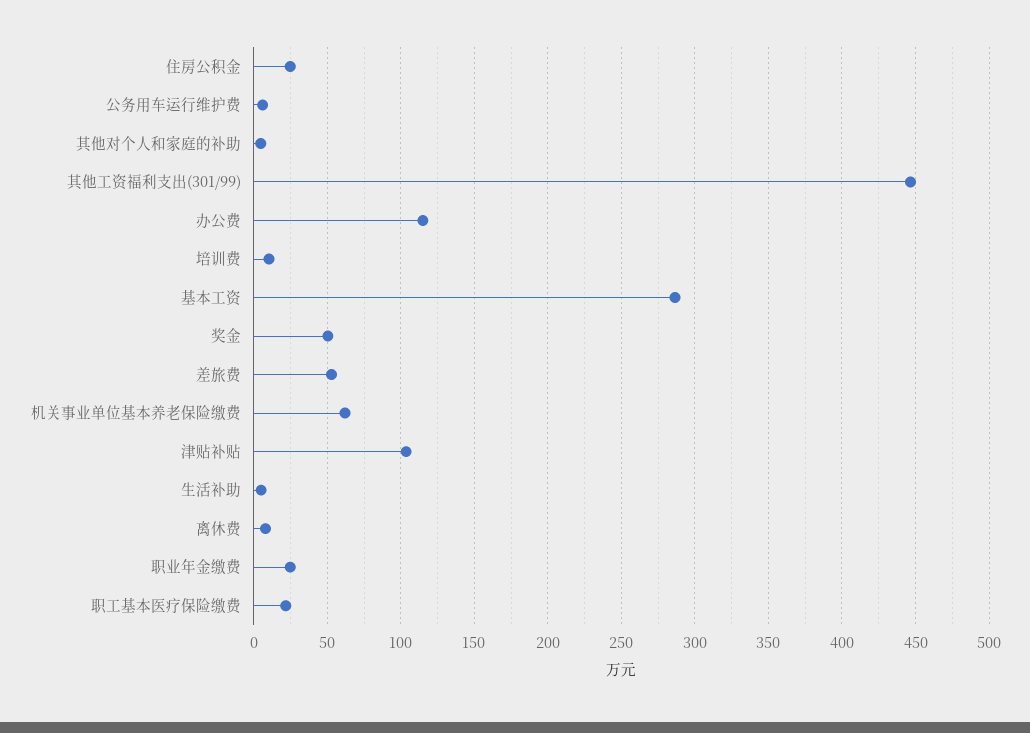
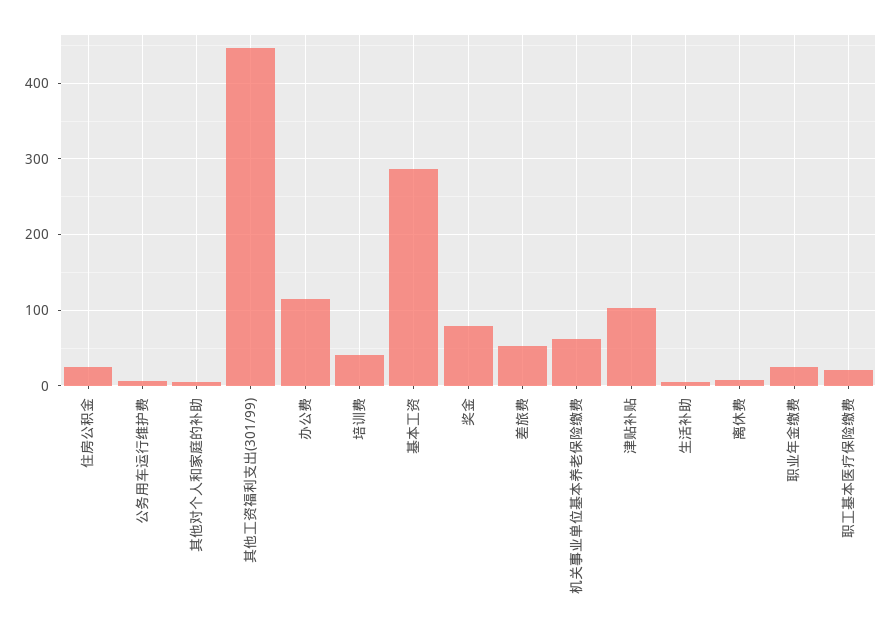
培训费: 10 -> 40
奖金: 50 -> 80

